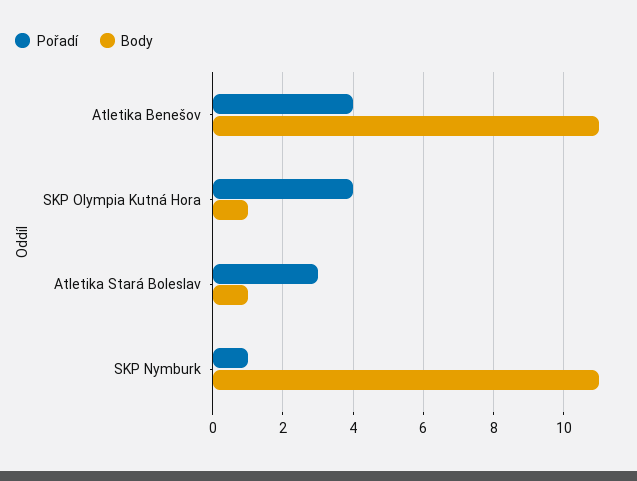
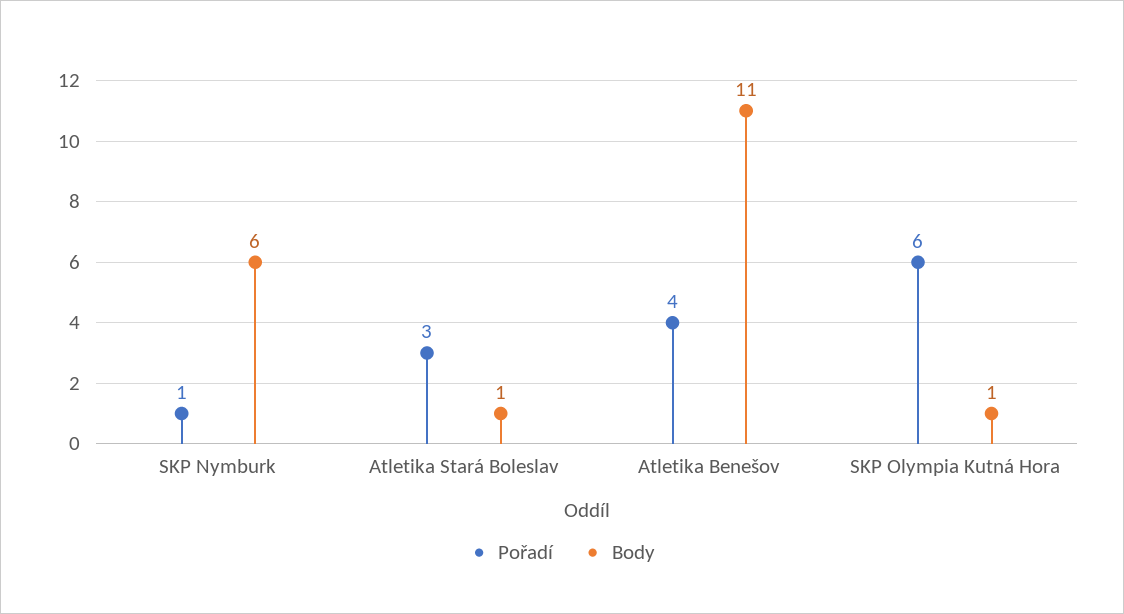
Pořadí, SKP Olympia Kutná Hora: 4 -> 6
Body, SKP Nymburk: 11 -> 6

